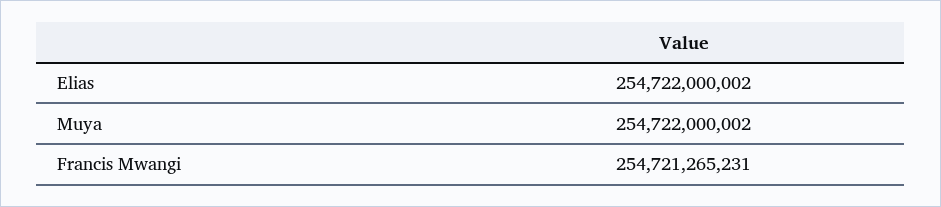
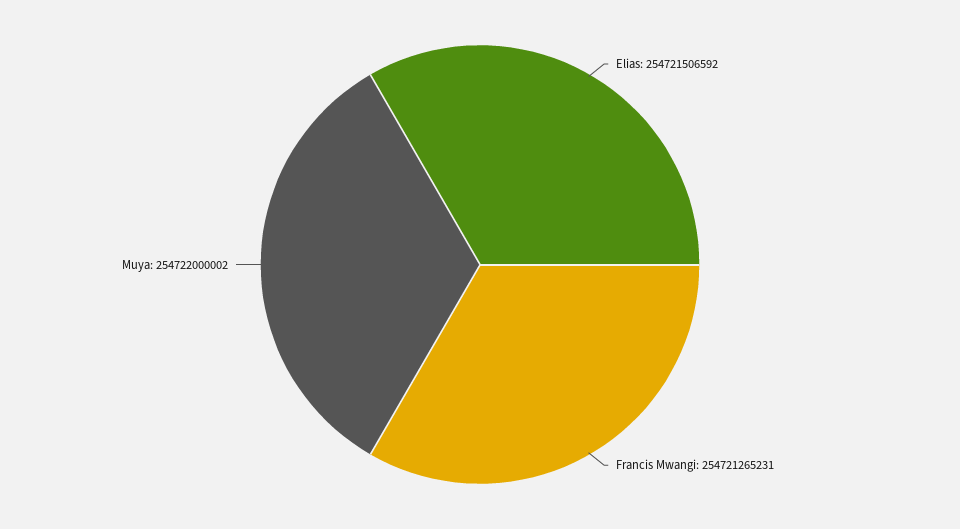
Elias: 254722000002 -> 254721506592

